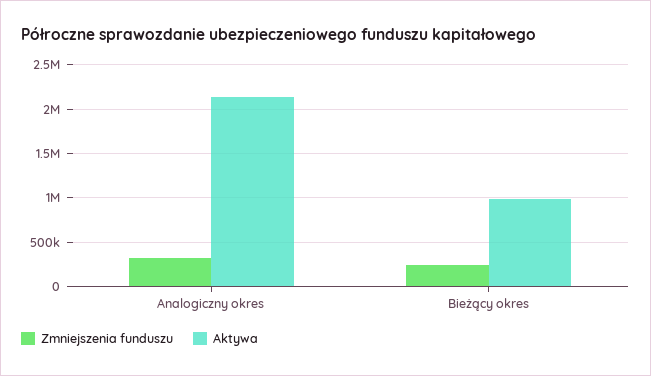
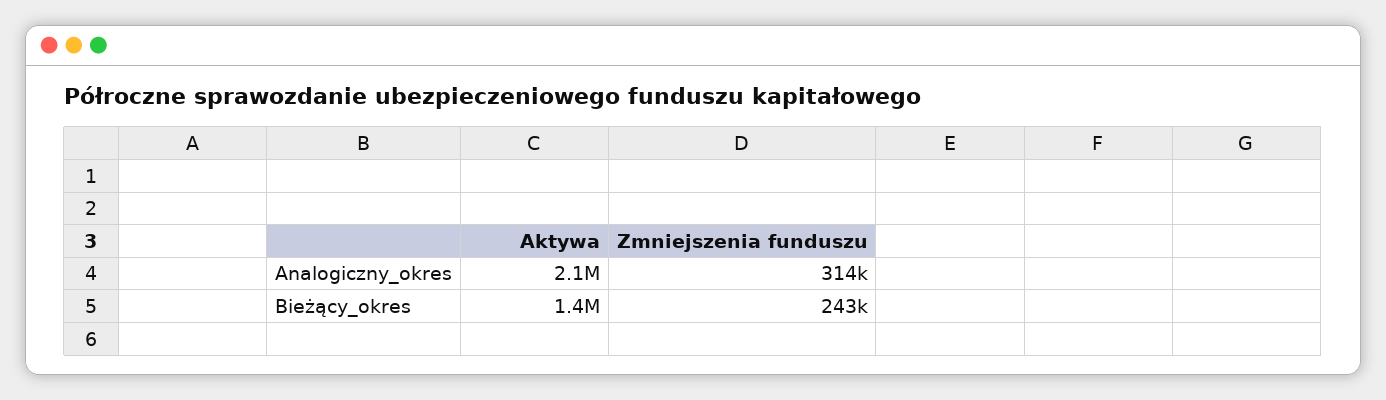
Aktywa, Bieżący okres: 1000000 -> 1400000

